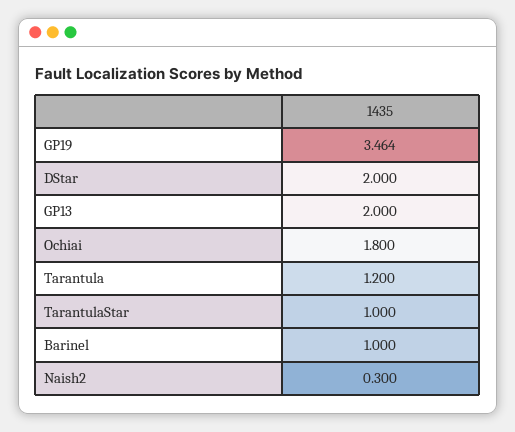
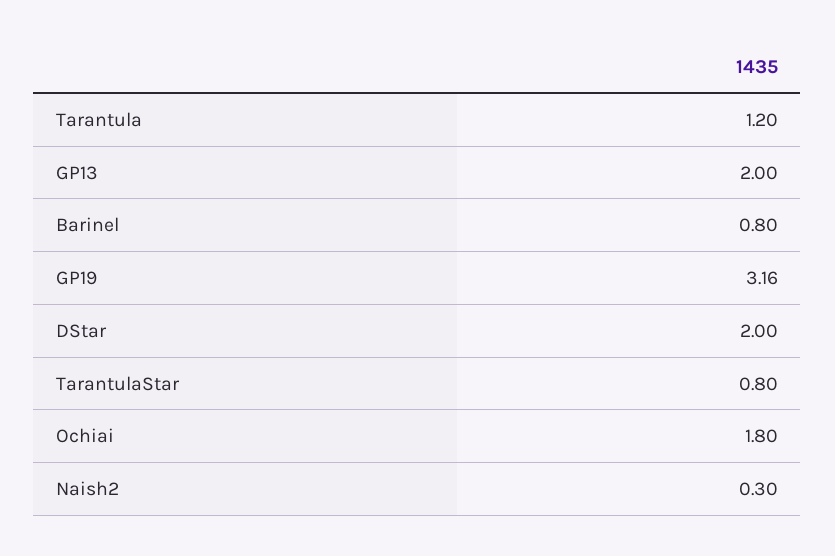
GP19: 3.464 -> 3.16
TarantulaStar: 1 -> 0.8
Barinel: 1 -> 0.8

